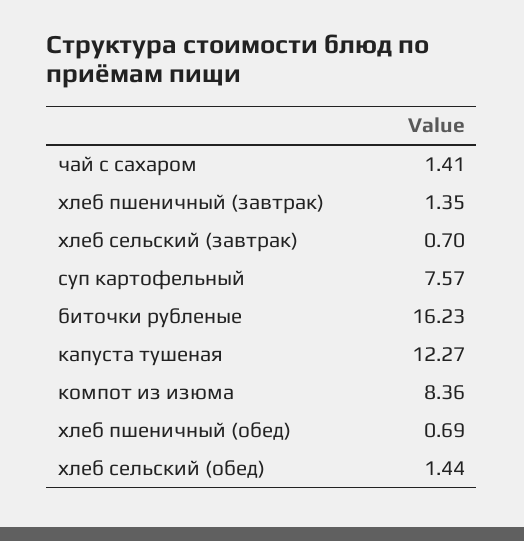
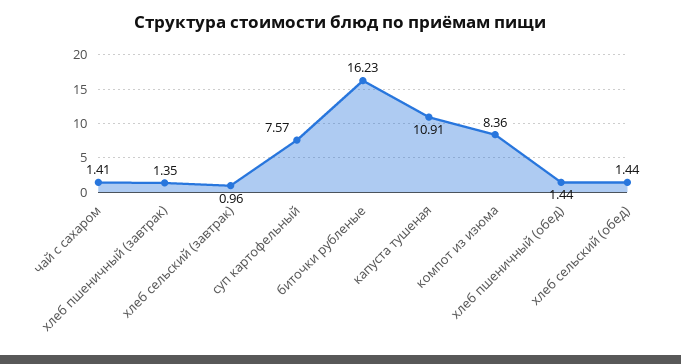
хлеб сельский (завтрак): 0.7 -> 0.96
капуста тушеная: 12.27 -> 10.91
хлеб пшеничный (обед): 0.69 -> 1.44

